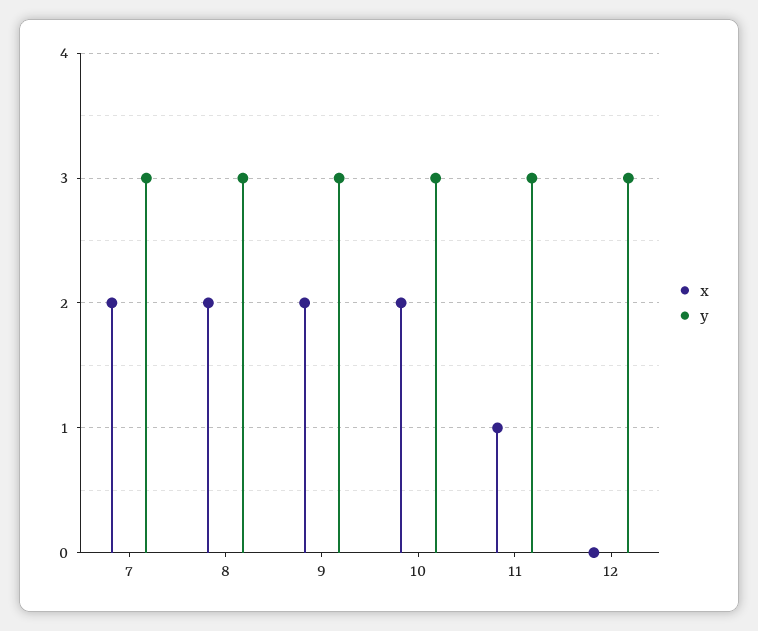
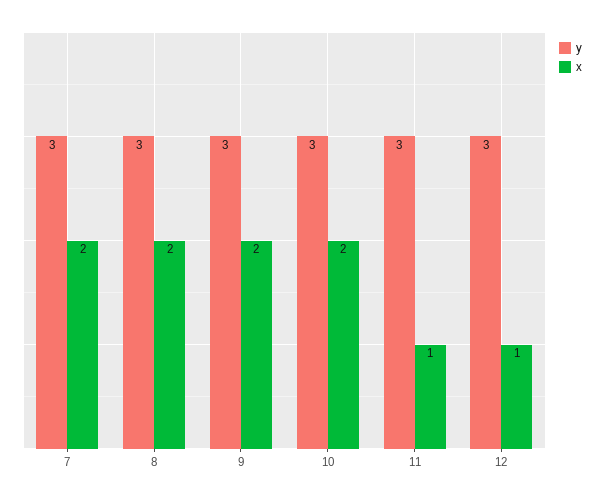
x, 12: 0 -> 1

